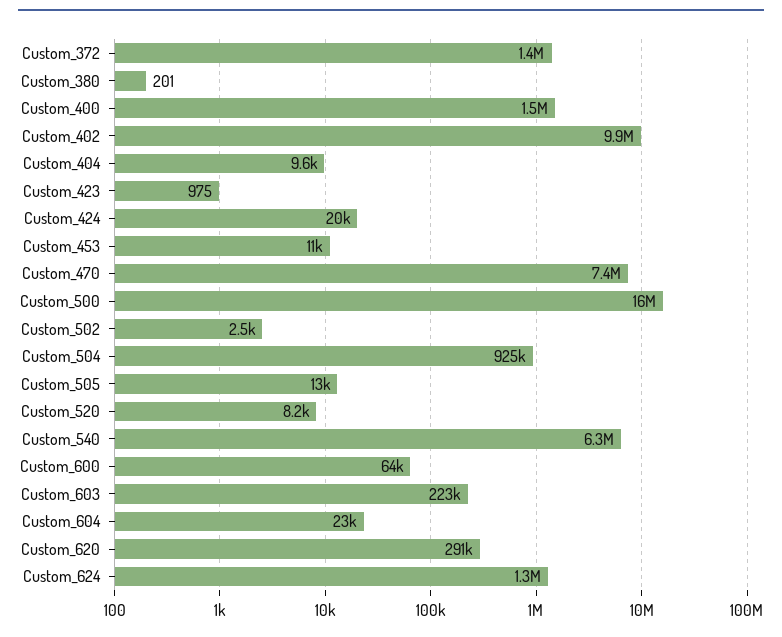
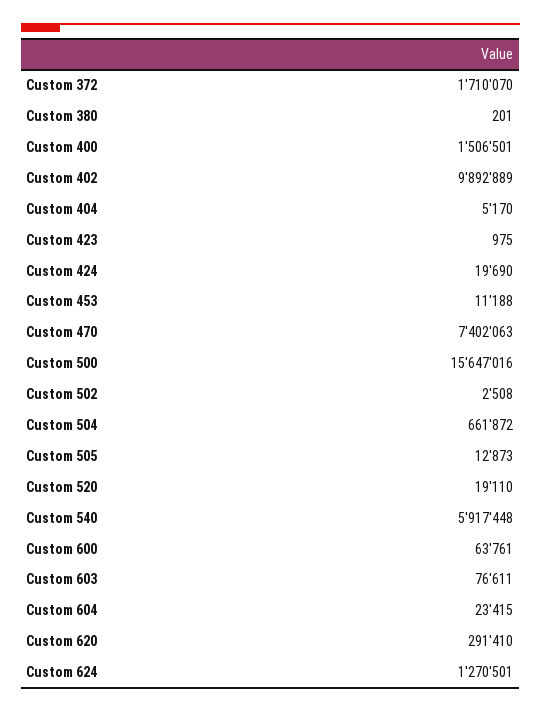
Custom_372: 1400000 -> 1710070
Custom_404: 9600 -> 5170
Custom_504: 925000 -> 661872
Custom_520: 8200 -> 19110
Custom_540: 6300000 -> 5917448
Custom_603: 223000 -> 76611

